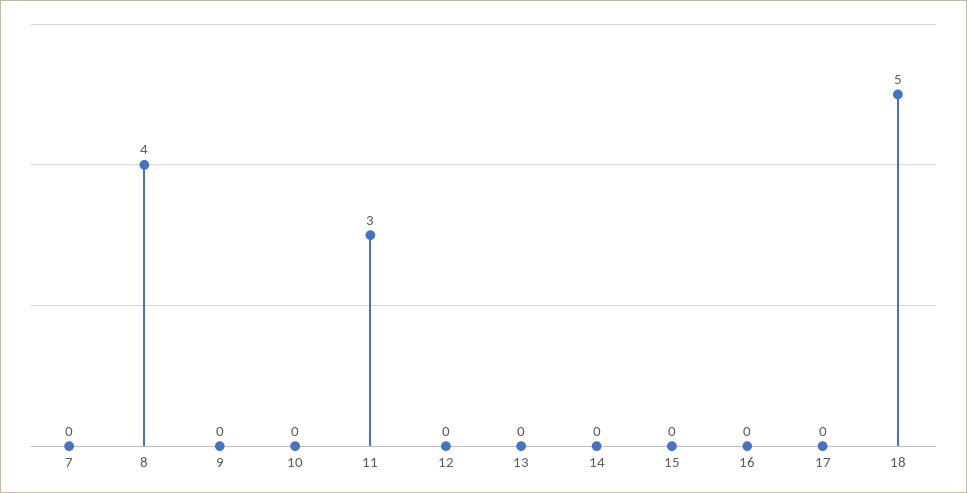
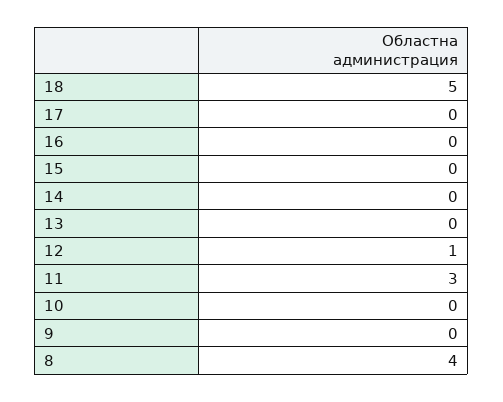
7: 0 -> none
12: 0 -> 1

